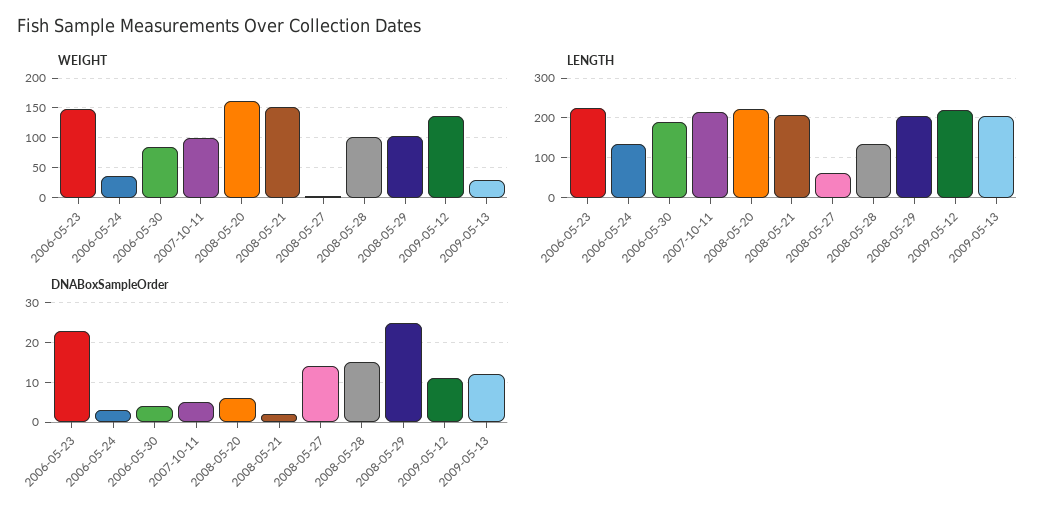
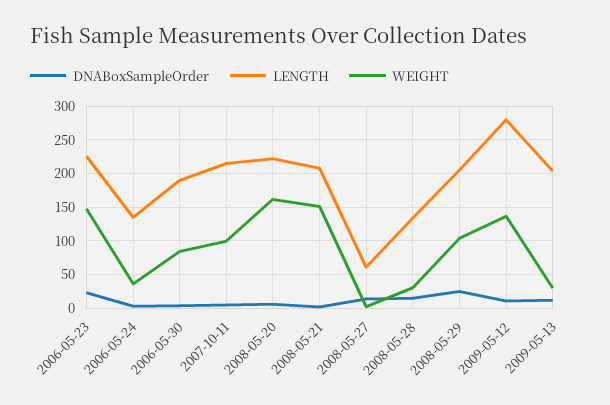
WEIGHT, 2008-05-28: 100 -> 30
LENGTH, 2009-05-12: 220 -> 280

